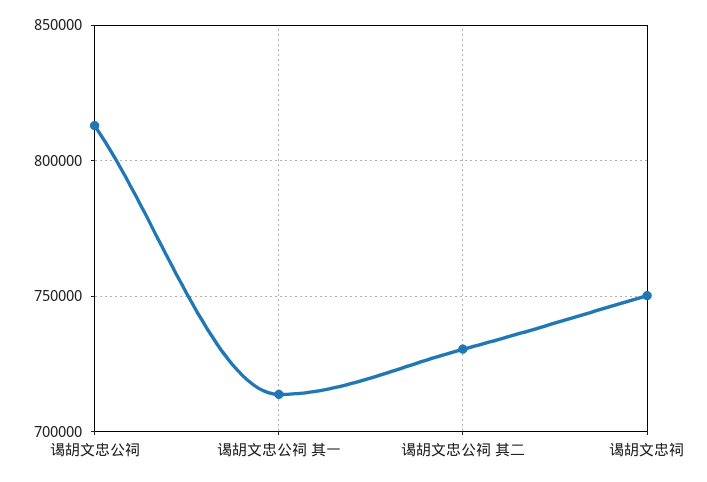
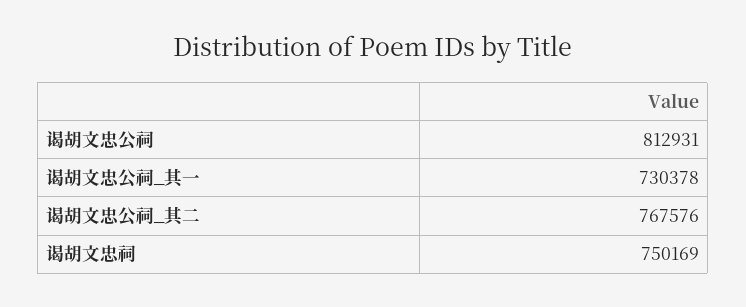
谒胡文忠公祠 其一: 715000 -> 730378
谒胡文忠公祠 其二: 730000 -> 767576

